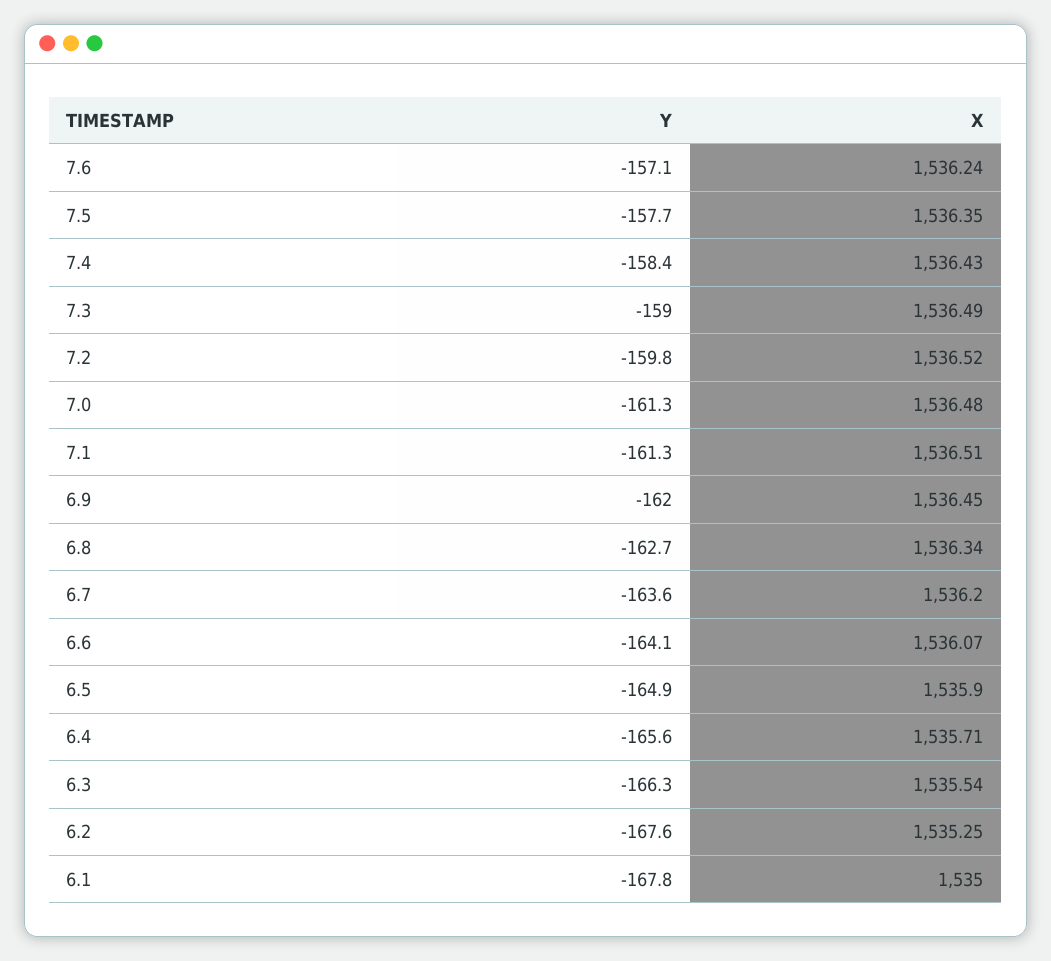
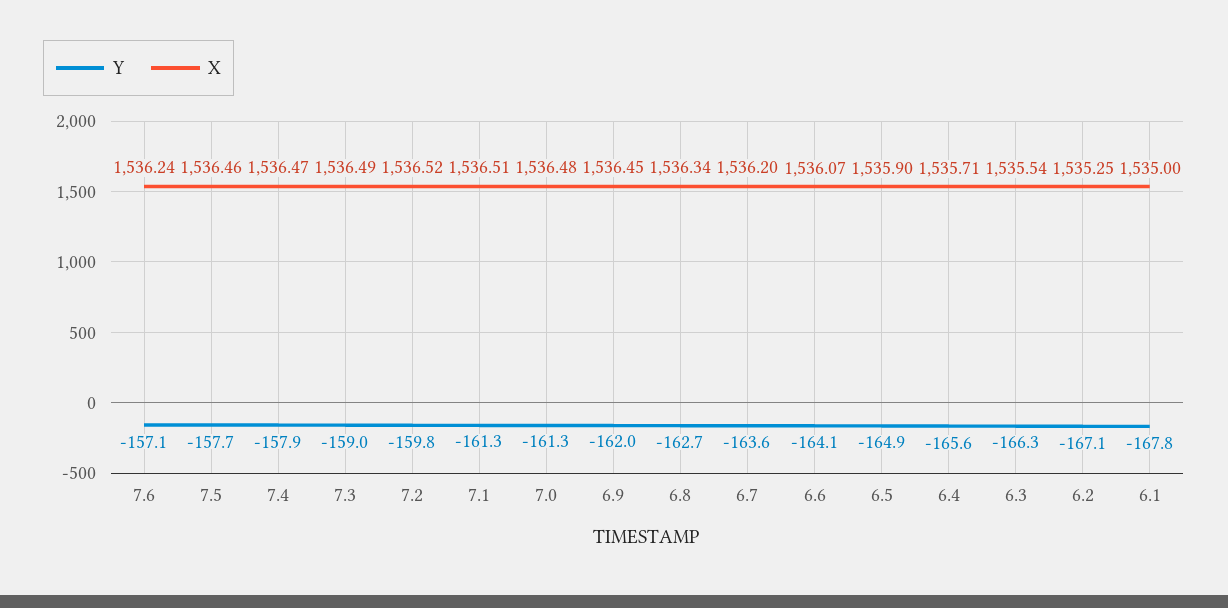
X, 7.5: 1536.35 -> 1536.46
Y, 7.4: -158.4 -> -157.9
X, 7.4: 1536.43 -> 1536.47
Y, 6.2: -167.6 -> -167.1

